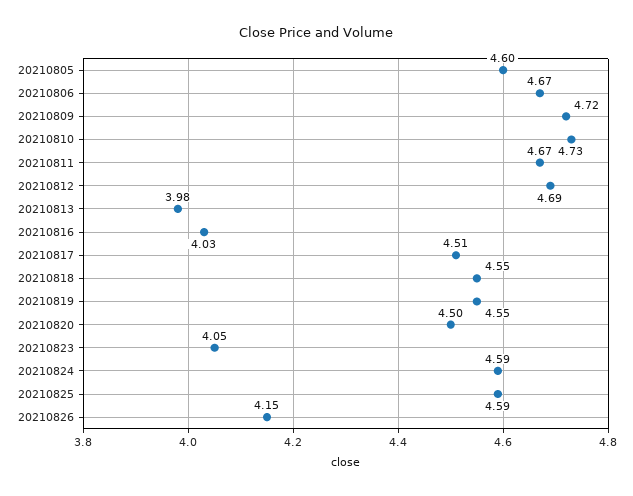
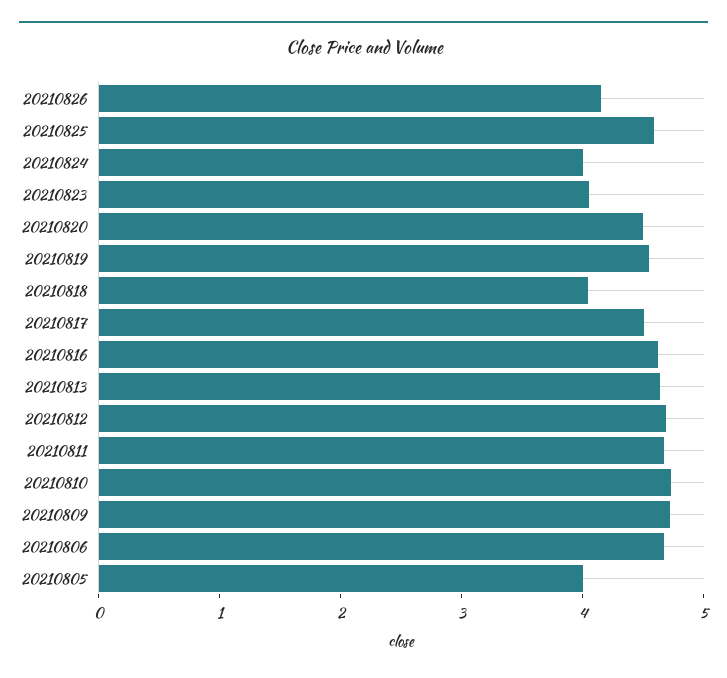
20210805: 4.6 -> 4
20210813: 3.98 -> 4.6
20210816: 4.03 -> 4.6
20210818: 4.55 -> 4
20210824: 4.59 -> 4

